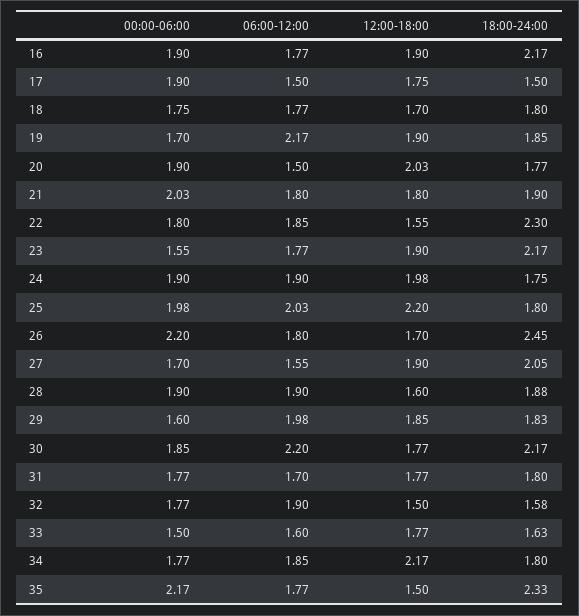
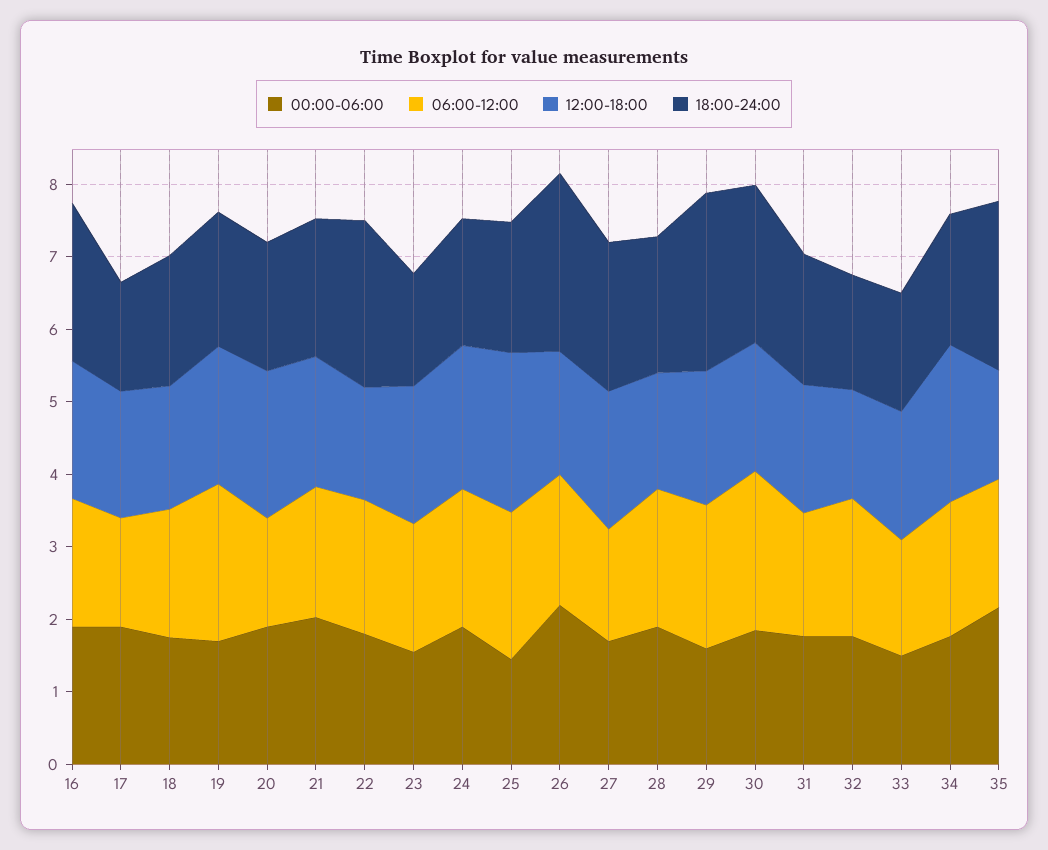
18:00-24:00, 23: 2.17 -> 1.6
00:00-06:00, 25: 1.98 -> 1.4
18:00-24:00, 29: 1.83 -> 2.4

